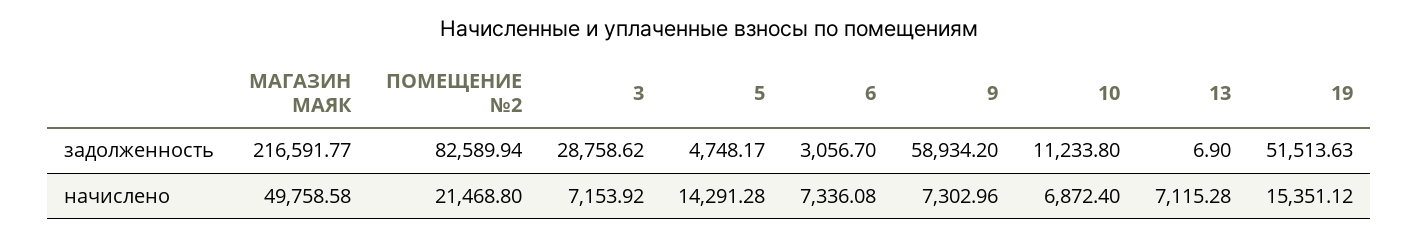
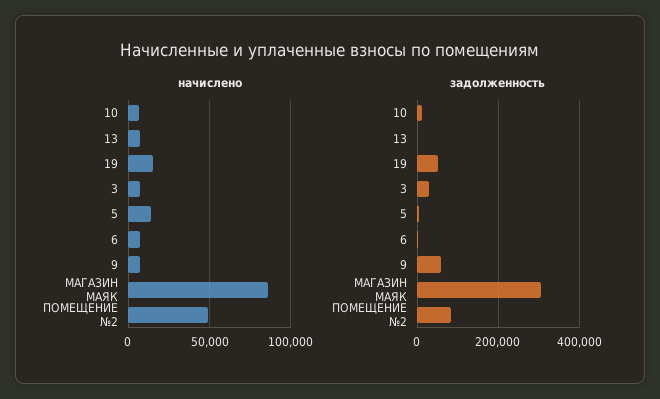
задолженность, МАГАЗИН МАЯК: 216591.77 -> 300000
начислено, МАГАЗИН МАЯК: 49758.58 -> 85000
начислено, ПОМЕЩЕНИЕ №2: 21468.8 -> 50000

